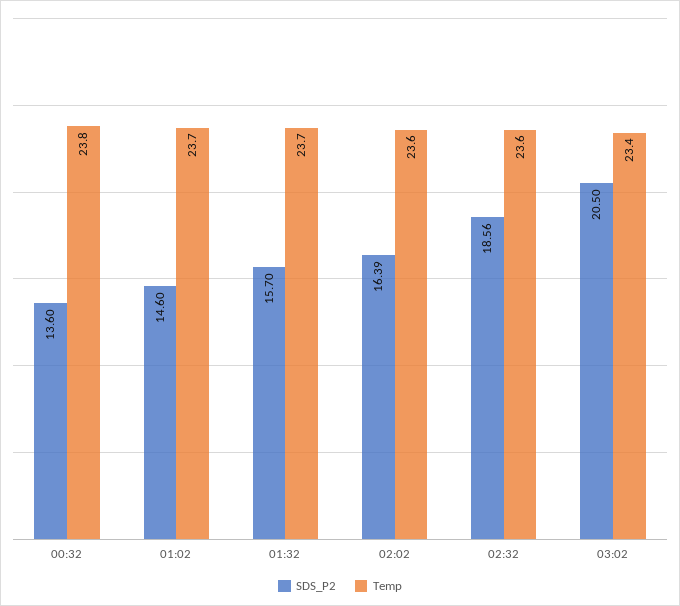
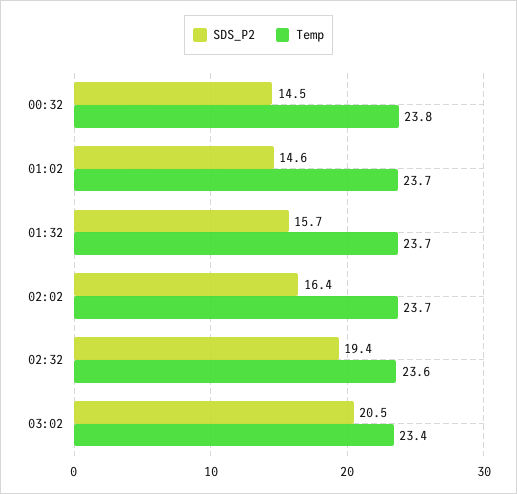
SDS_P2, 00:32: 13.6 -> 14.5
Temp, 02:02: 23.6 -> 23.7
SDS_P2, 02:32: 18.56 -> 19.4

